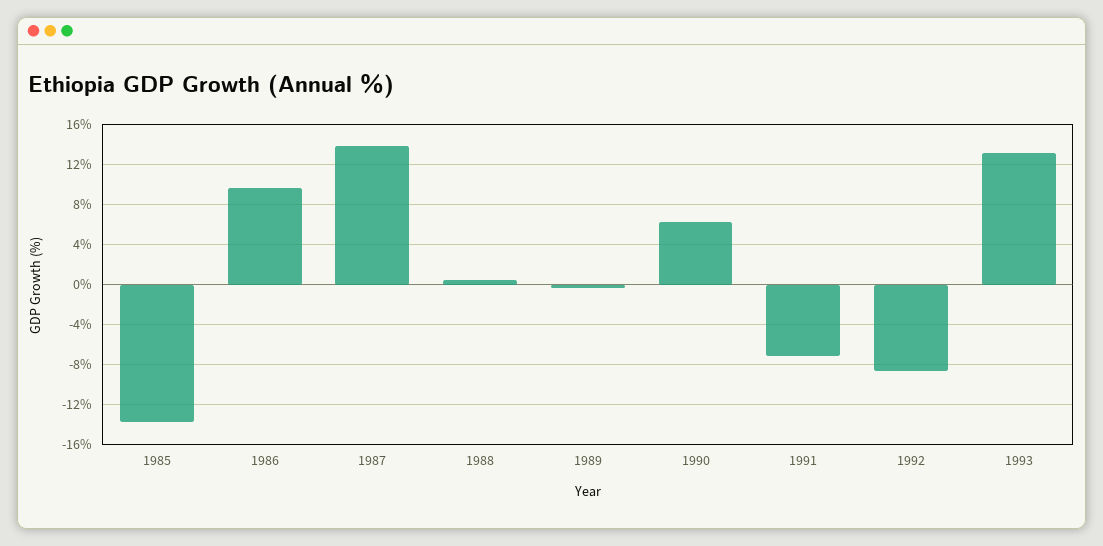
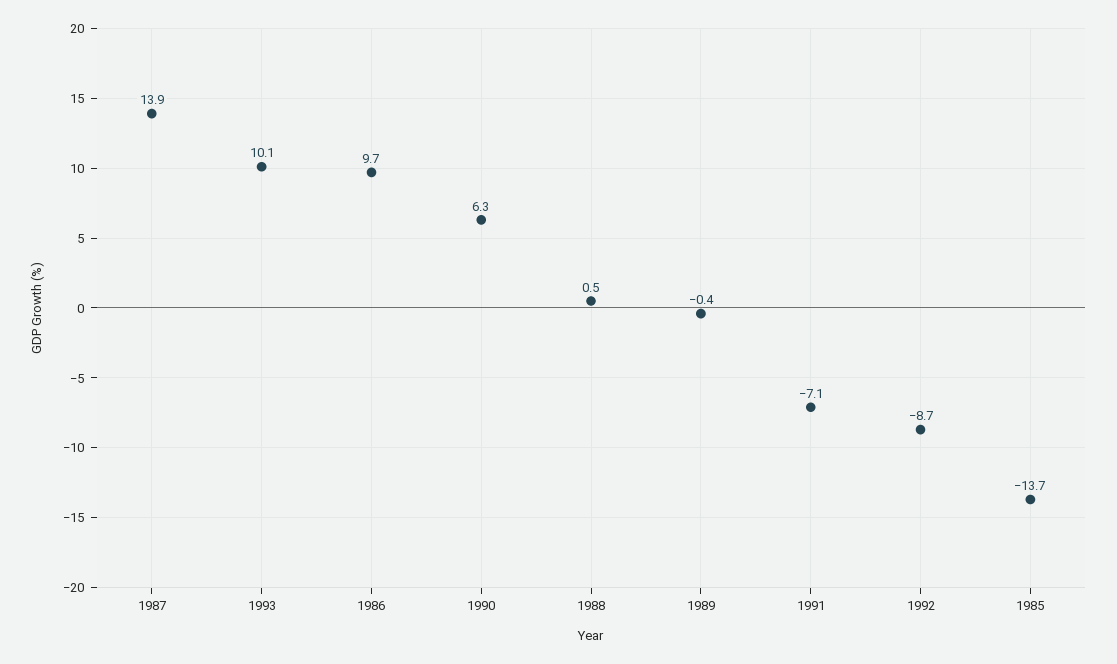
1993: 13 -> 10.1

